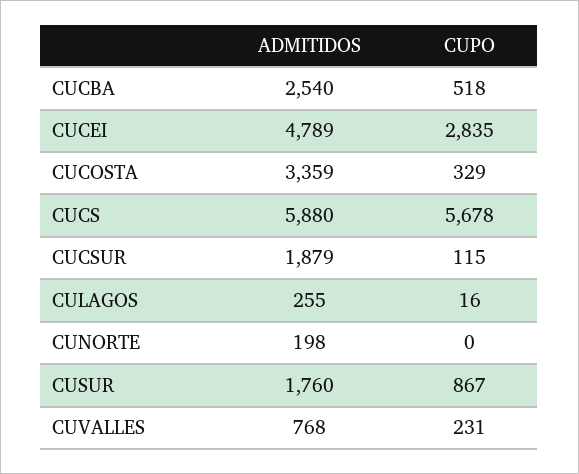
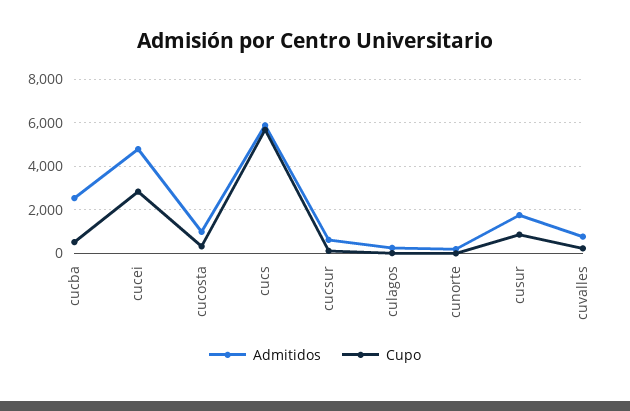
ADMITIDOS, CUCOSTA: 3359 -> 1000
ADMITIDOS, CUCSUR: 1879 -> 500

